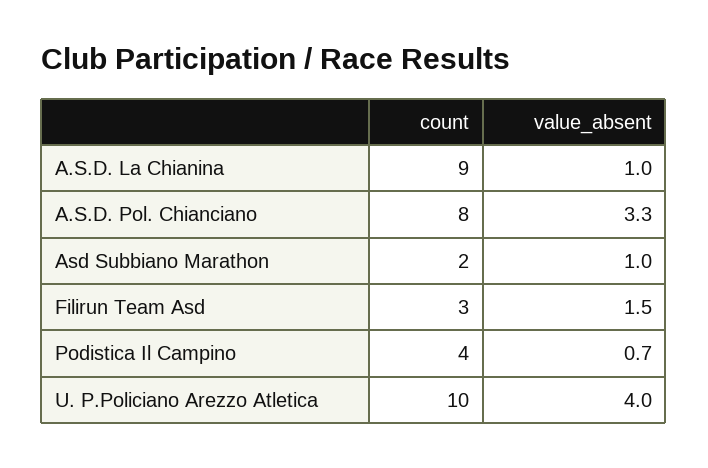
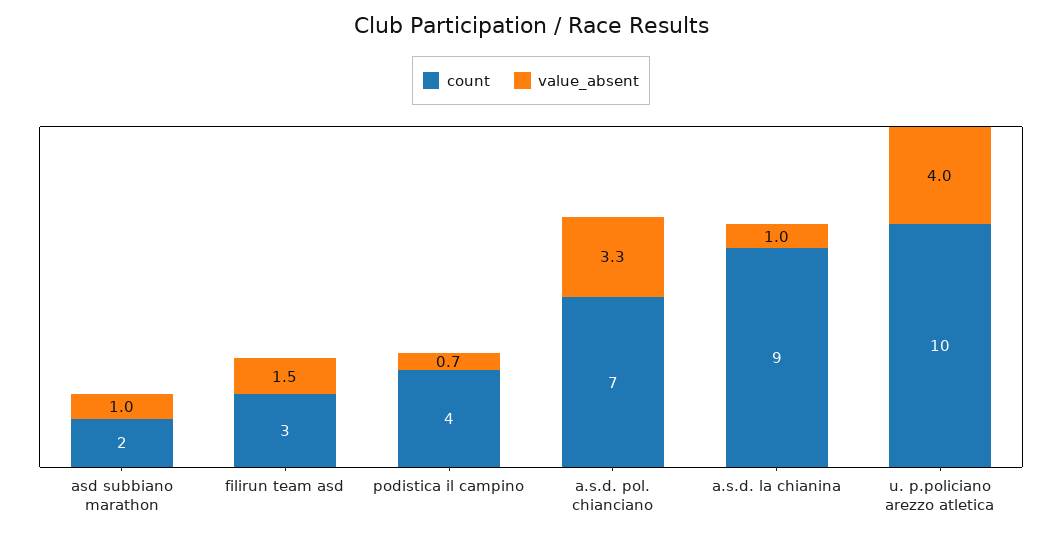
count, A.S.D. Pol. Chianciano: 8 -> 7

